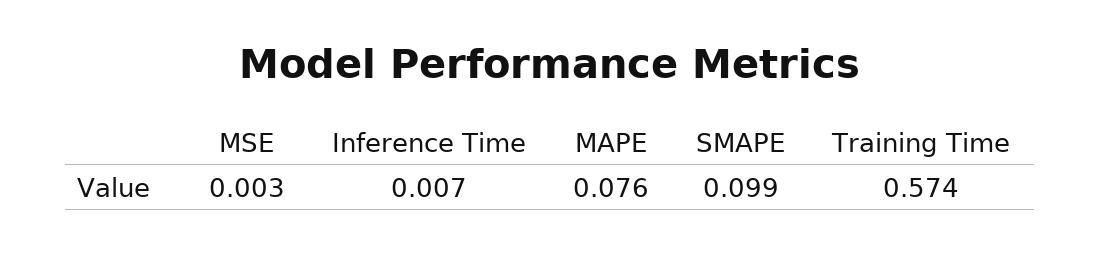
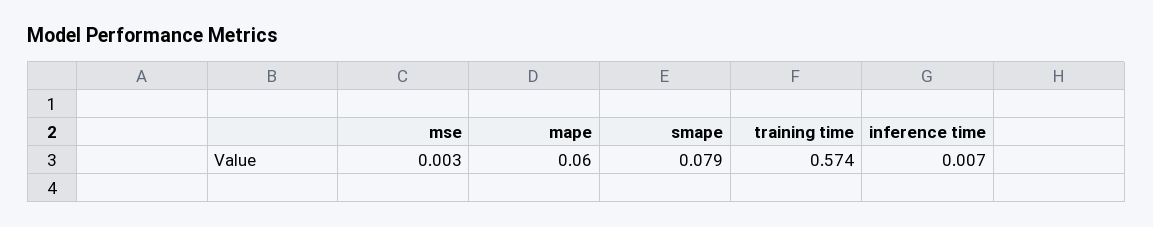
MAPE: 0.076 -> 0.06
SMAPE: 0.099 -> 0.079

